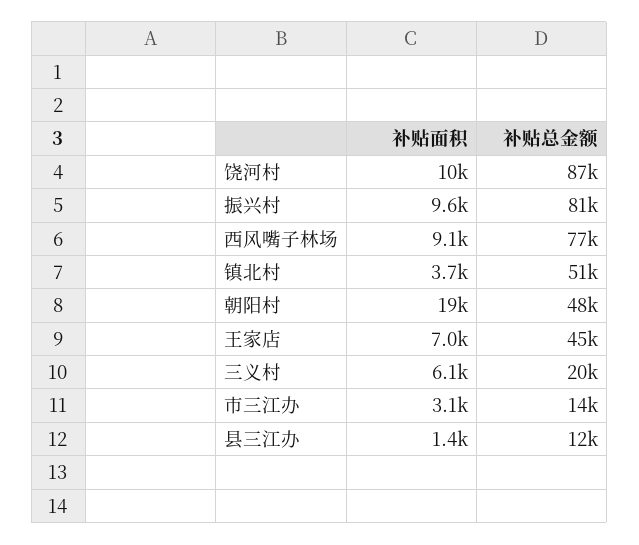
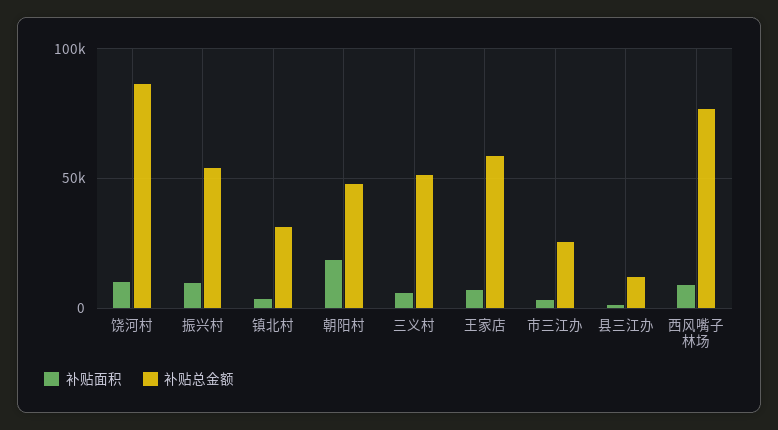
补贴总金额, 振兴村: 81000 -> 55000
补贴总金额, 镇北村: 51000 -> 30000
补贴总金额, 王家店: 45000 -> 60000
补贴总金额, 三义村: 20000 -> 50000
补贴总金额, 市三江办: 14000 -> 25000

